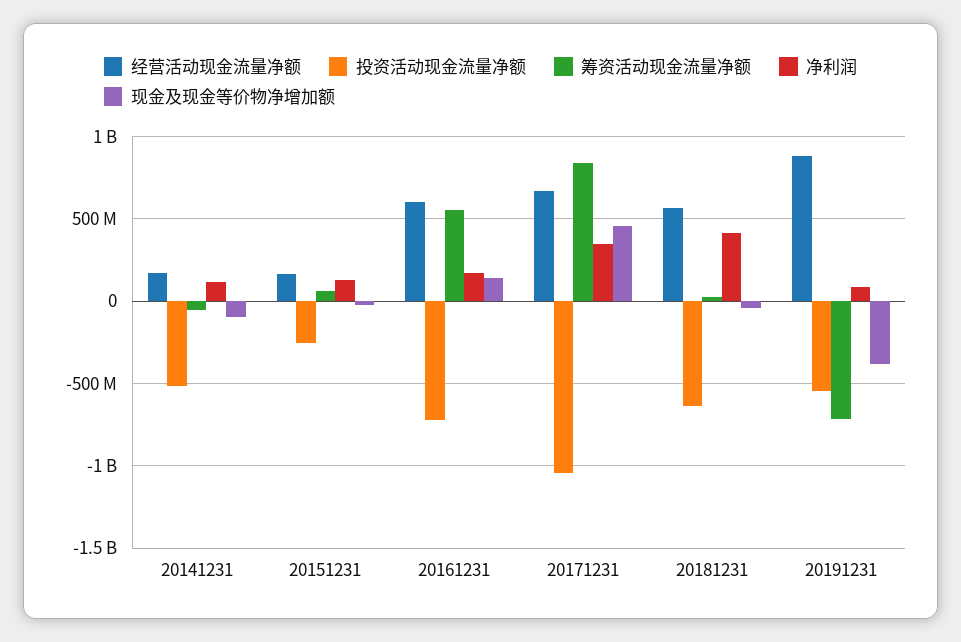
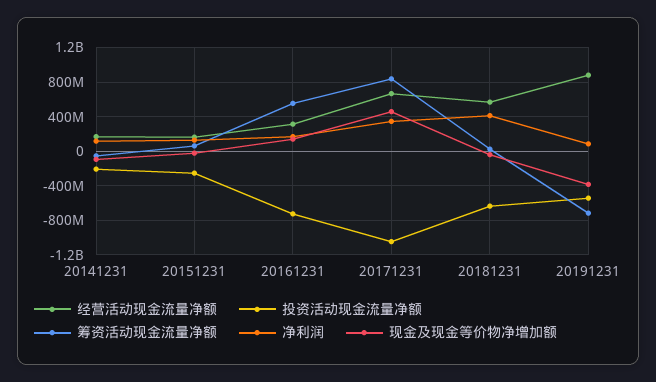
投资活动现金流量净额, 20141231: -500000000 -> -200000000
经营活动现金流量净额, 20161231: 600000000 -> 300000000

